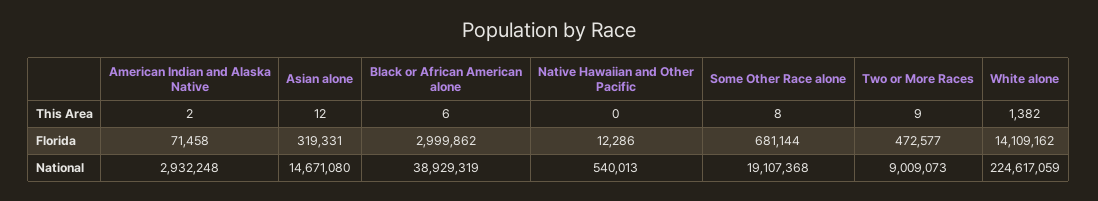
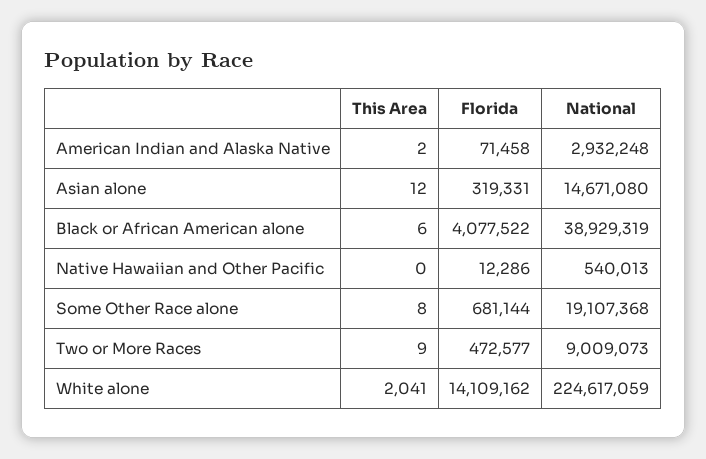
White alone, This Area: 1382 -> 2041
Black or African American alone, Florida: 2999862 -> 4077522

